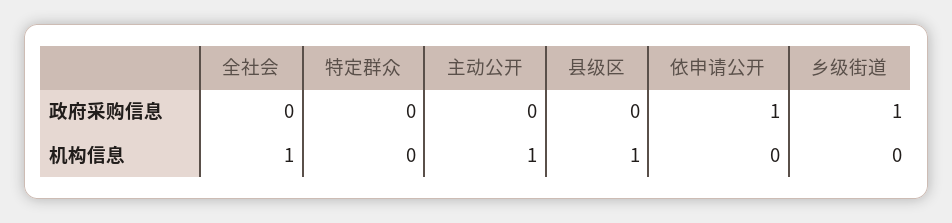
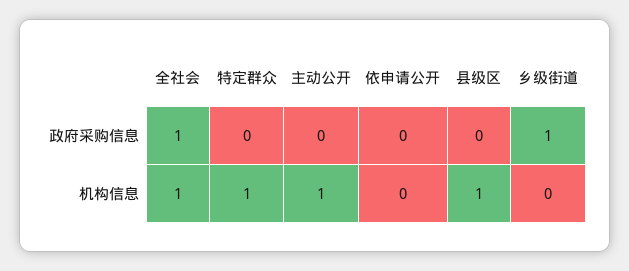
全社会, 政府采购信息: 0 -> 1
依申请公开, 政府采购信息: 1 -> 0
特定群众, 机构信息: 0 -> 1

